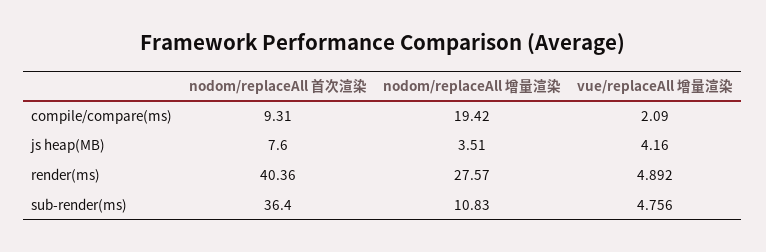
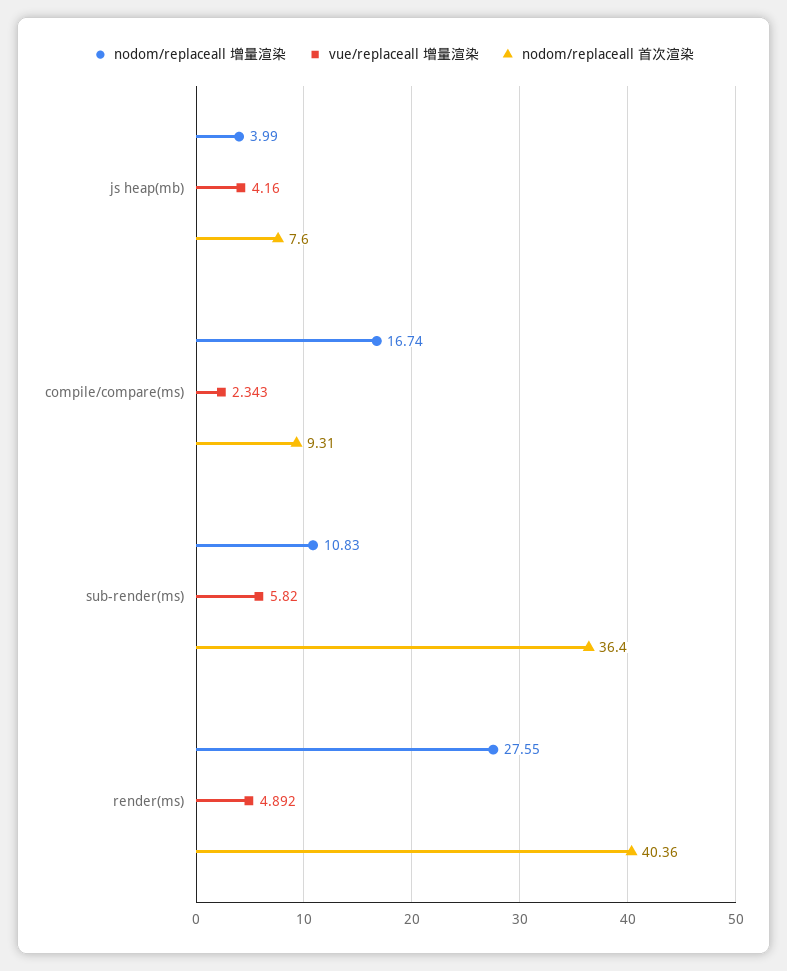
nodom/replaceAll 增量渲染, compile/compare(ms): 19.42 -> 16.74
vue/replaceAll 增量渲染, compile/compare(ms): 2.09 -> 2.343
nodom/replaceAll 增量渲染, js heap(MB): 3.51 -> 3.99
nodom/replaceAll 增量渲染, render(ms): 27.57 -> 27.55
vue/replaceAll 增量渲染, sub-render(ms): 4.756 -> 5.82

